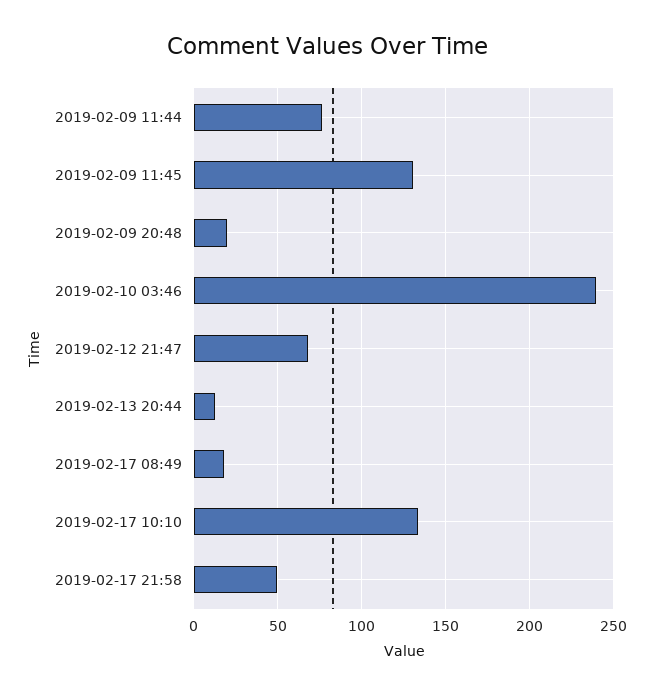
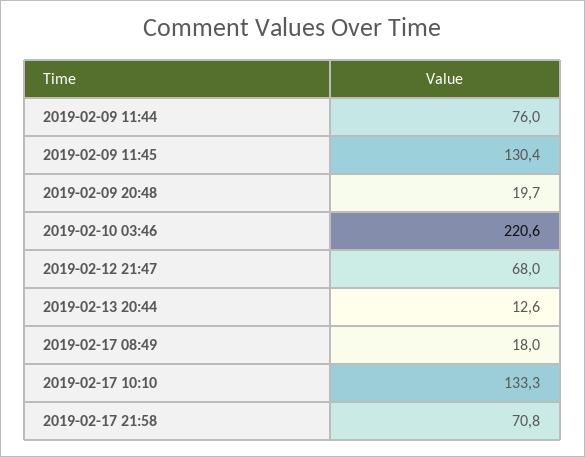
2019-02-10 03:46: 240 -> 220.6
2019-02-17 21:58: 50 -> 70.8

